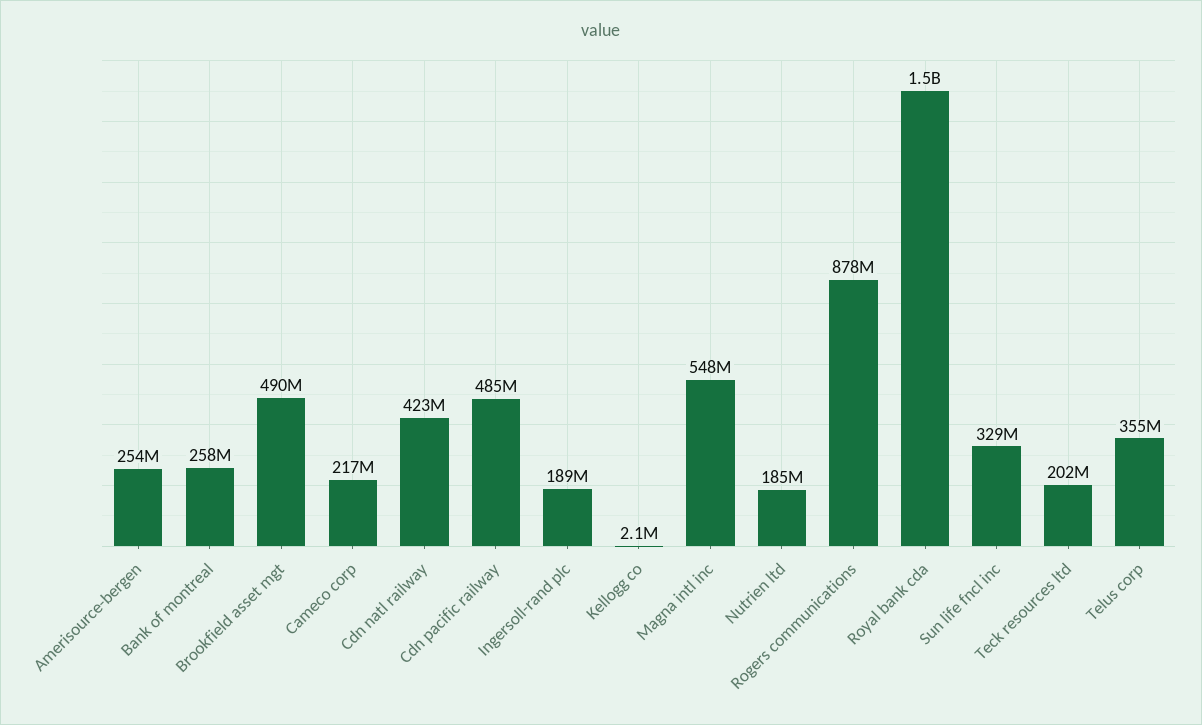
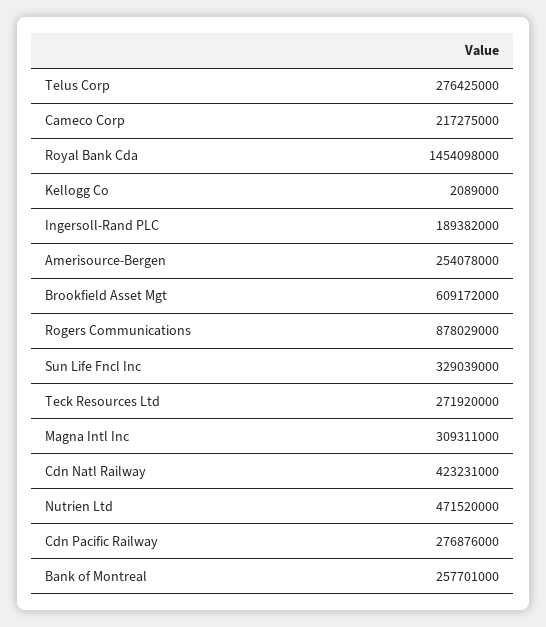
Brookfield asset mgt: 490000000 -> 609172000
Cdn pacific railway: 485000000 -> 276876000
Magna intl inc: 548000000 -> 309311000
Nutrien ltd: 185000000 -> 471520000
Teck resources ltd: 202000000 -> 271920000
Telus corp: 355000000 -> 276425000

